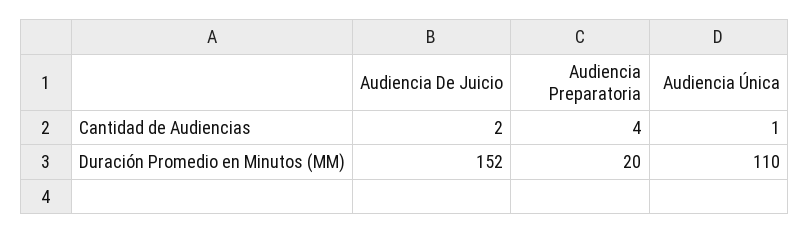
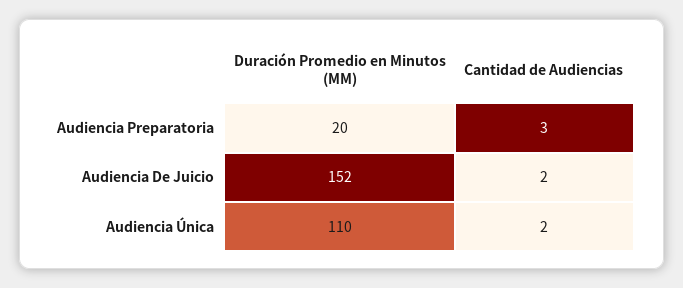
Audiencia Preparatoria, Cantidad de Audiencias: 4 -> 3
Audiencia Única, Cantidad de Audiencias: 1 -> 2

